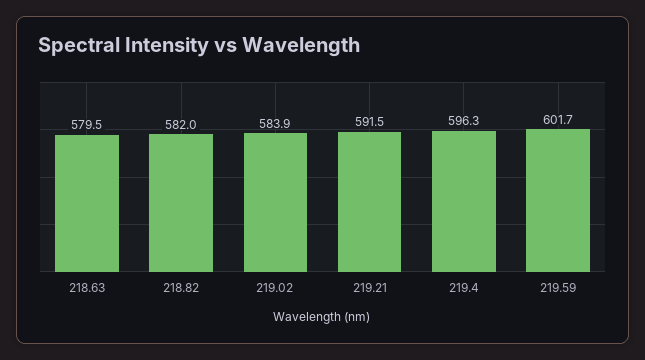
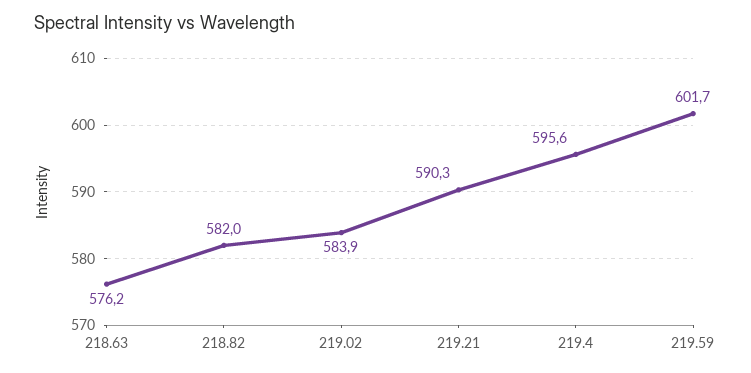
218.63: 579.5 -> 576.2
219.21: 591.5 -> 590.3
219.4: 596.3 -> 595.6

